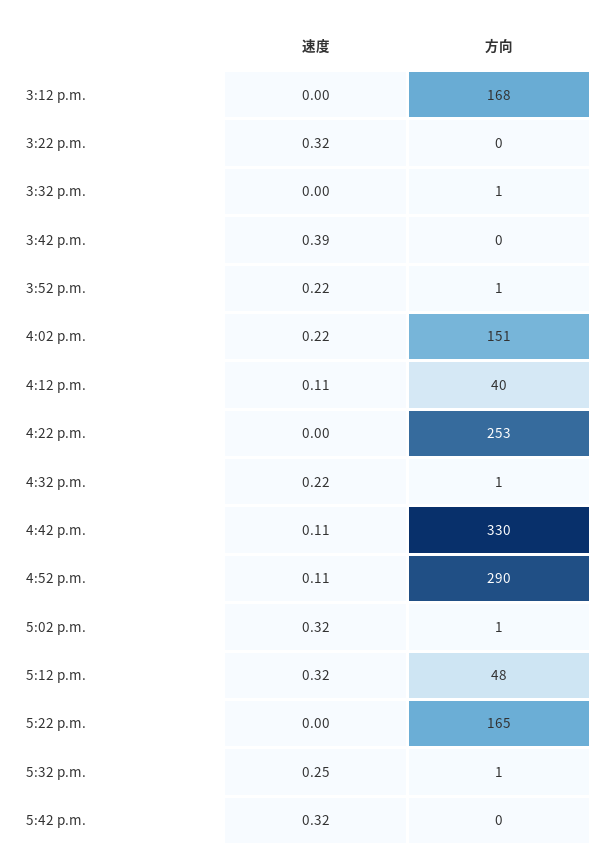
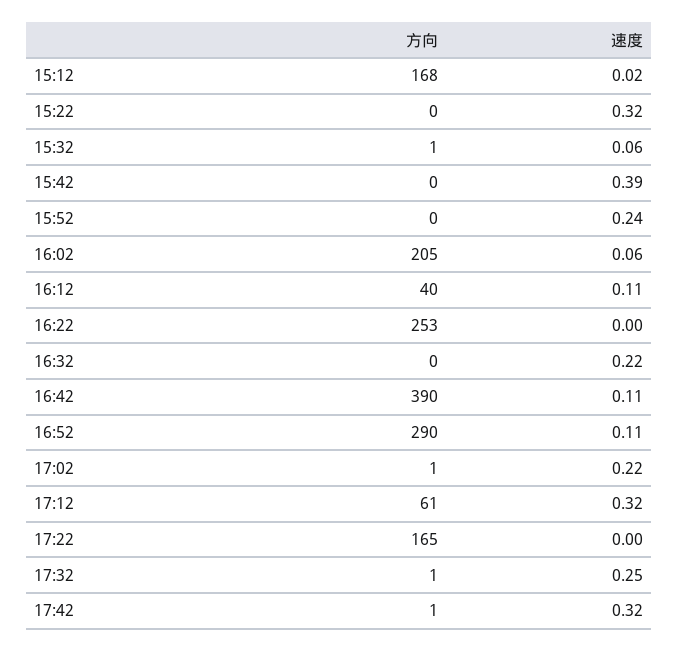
速度, 3:12 p.m.: 0 -> 0.02
速度, 3:32 p.m.: 0 -> 0.06
速度, 3:52 p.m.: 0.22 -> 0.24
方向, 3:52 p.m.: 1 -> 0
速度, 4:02 p.m.: 0.22 -> 0.06
方向, 4:02 p.m.: 151 -> 205
方向, 4:32 p.m.: 1 -> 0
方向, 4:42 p.m.: 330 -> 390
速度, 5:02 p.m.: 0.32 -> 0.22
方向, 5:12 p.m.: 48 -> 61
方向, 5:42 p.m.: 0 -> 1

